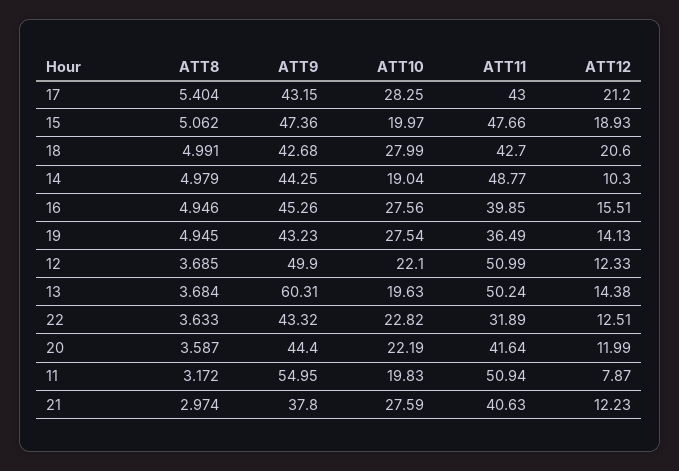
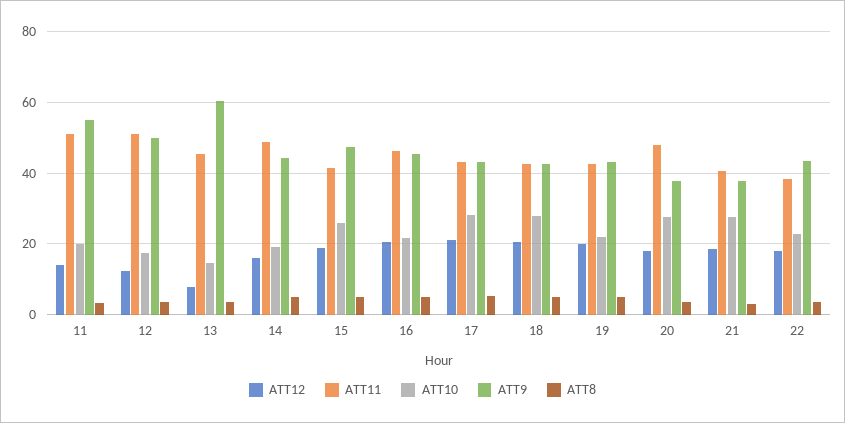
ATT10, 15: 19.97 -> 26
ATT11, 15: 47.66 -> 42
ATT12, 14: 10.3 -> 16
ATT10, 16: 27.56 -> 22
ATT11, 16: 39.85 -> 46
ATT12, 16: 15.51 -> 20
ATT10, 19: 27.54 -> 22
ATT11, 19: 36.49 -> 42
ATT12, 19: 14.13 -> 20
ATT10, 12: 22.1 -> 18
ATT10, 13: 19.63 -> 14
ATT11, 13: 50.24 -> 46
ATT12, 13: 14.38 -> 8
ATT11, 22: 31.89 -> 38
ATT12, 22: 12.51 -> 18
ATT9, 20: 44.4 -> 38
ATT10, 20: 22.19 -> 28
ATT11, 20: 41.64 -> 48
ATT12, 20: 11.99 -> 18
ATT12, 11: 7.87 -> 14
ATT12, 21: 12.23 -> 18

